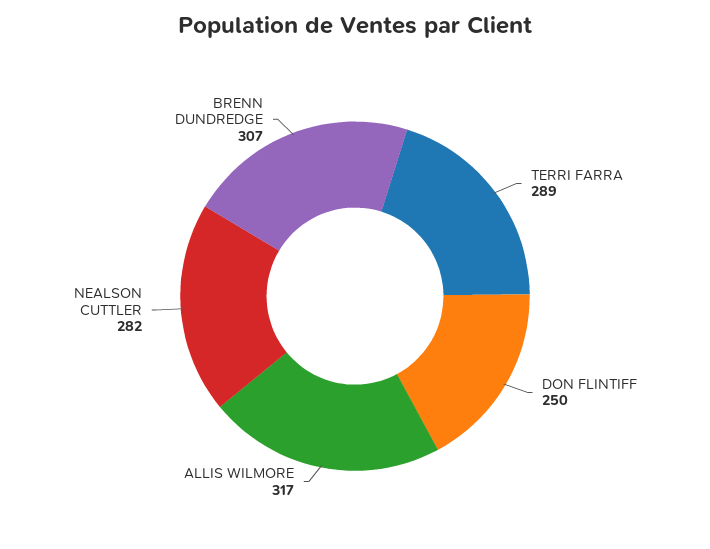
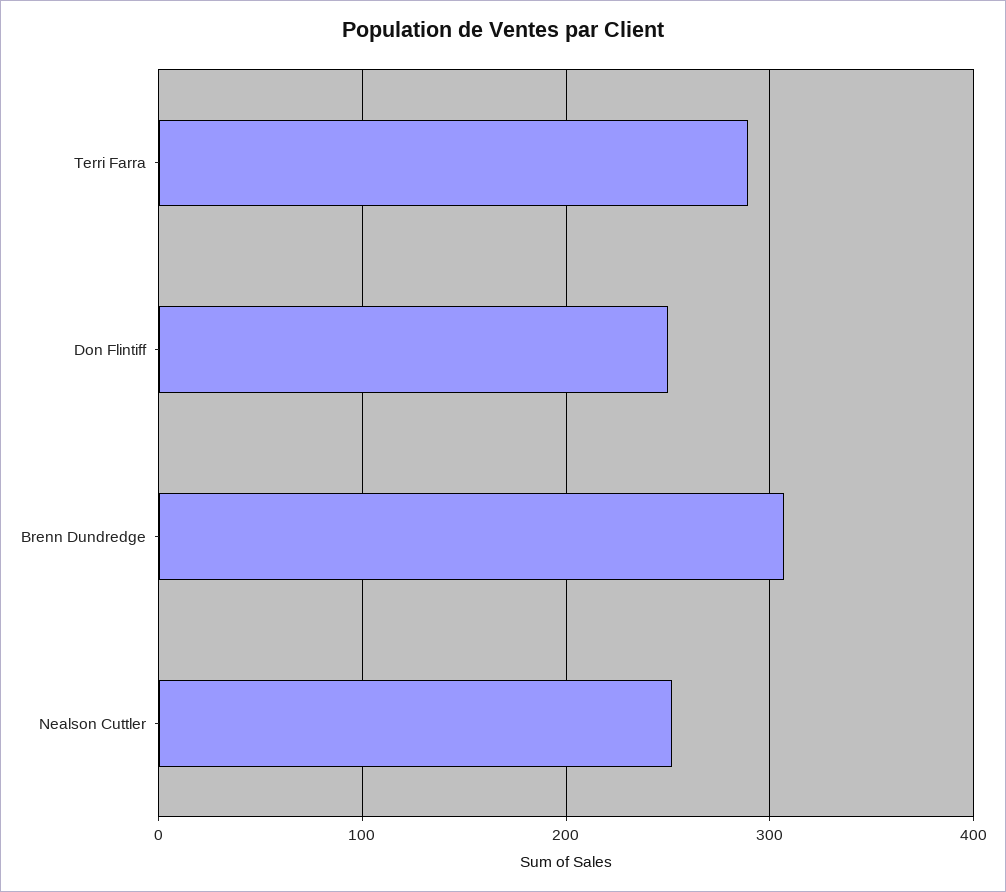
ALLIS WILMORE: 317 -> none
NEALSON CUTTLER: 282 -> 250

